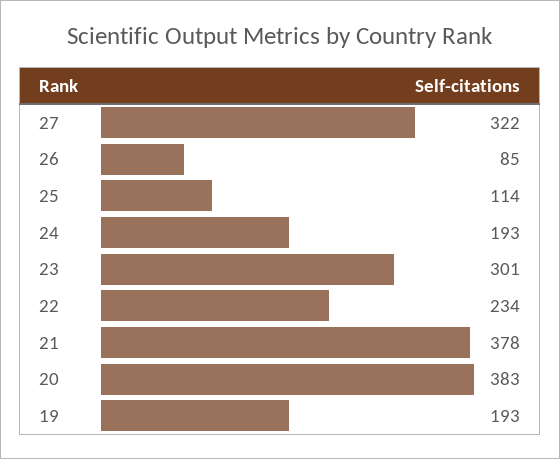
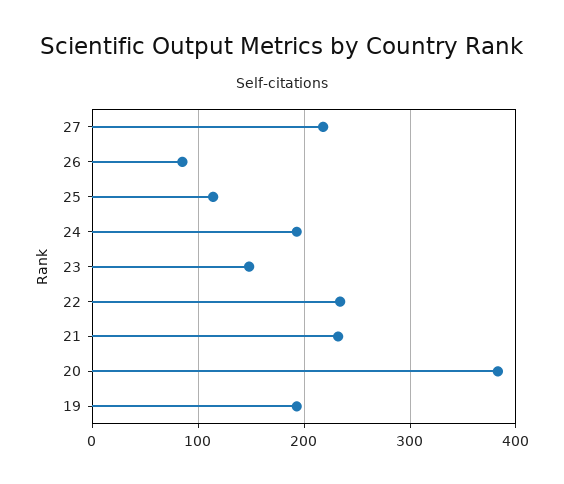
27: 322 -> 220
23: 301 -> 150
21: 378 -> 230

